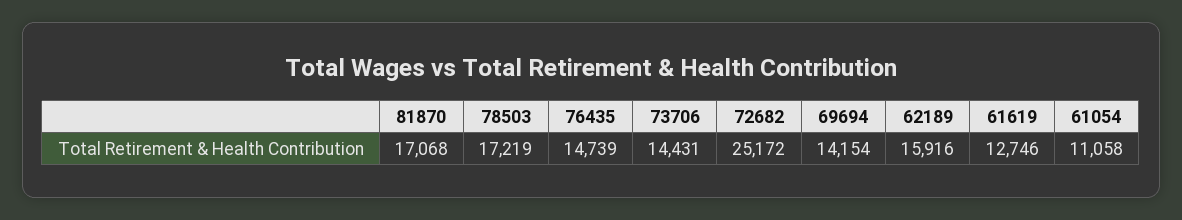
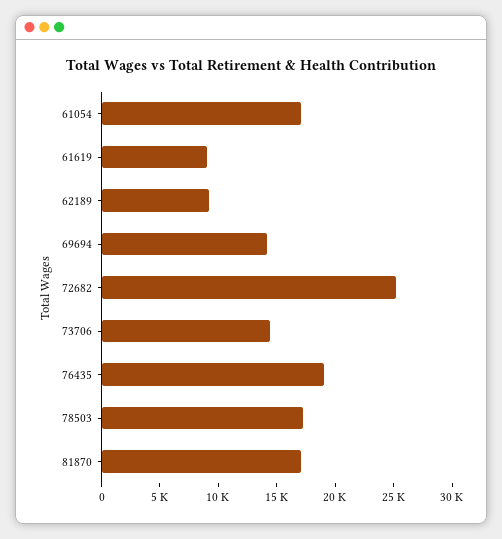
76435: 14739 -> 19000
62189: 15916 -> 9000
61619: 12746 -> 9000
61054: 11058 -> 17000

